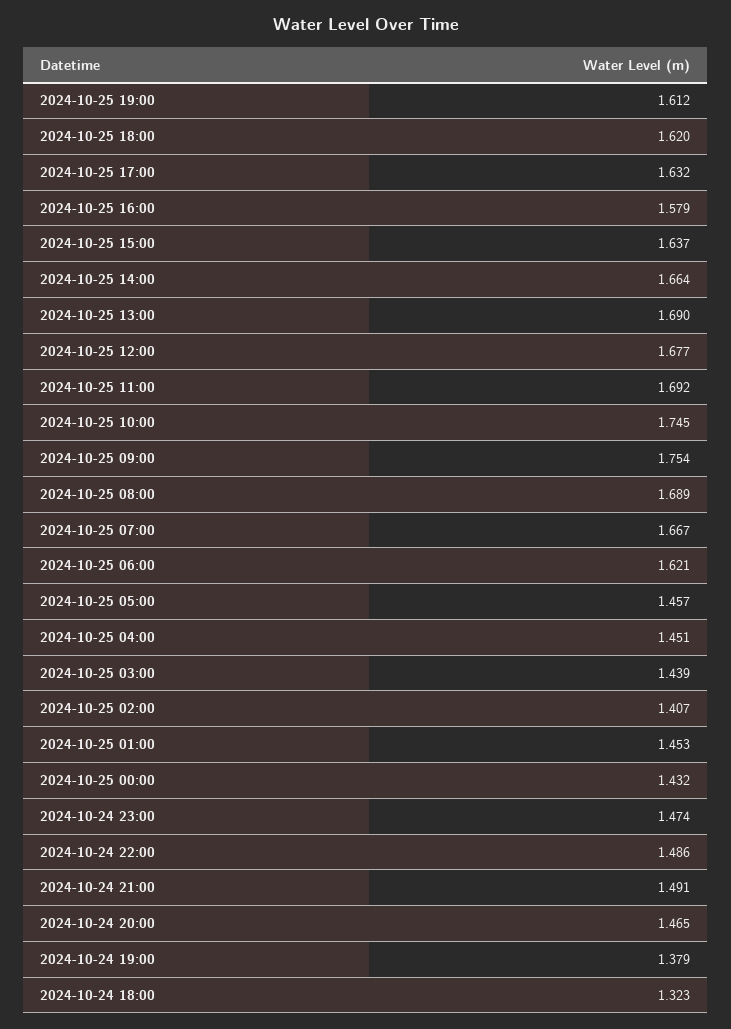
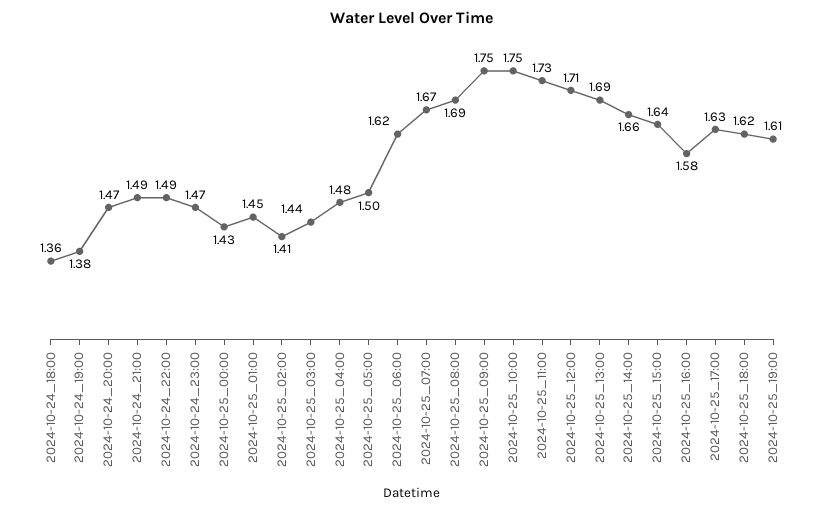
2024-10-25 12:00: 1.677 -> 1.71
2024-10-25 11:00: 1.692 -> 1.73
2024-10-25 05:00: 1.457 -> 1.5
2024-10-25 04:00: 1.451 -> 1.48
2024-10-24 18:00: 1.323 -> 1.36

